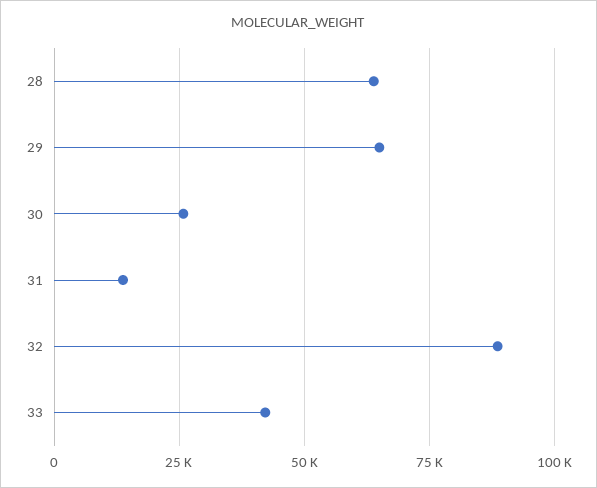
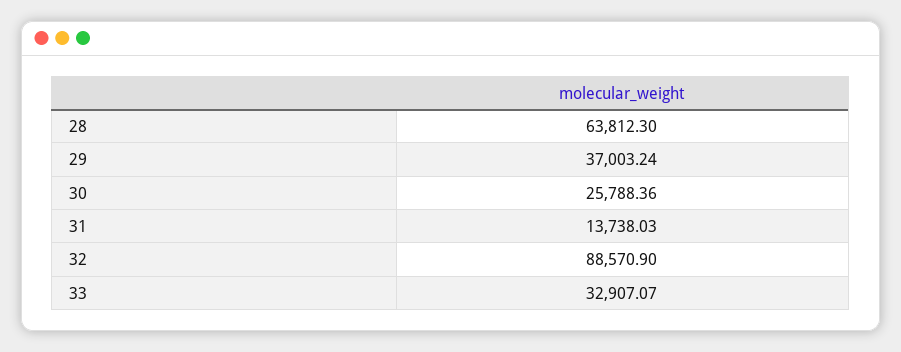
29: 65000 -> 37003.24
33: 42500 -> 32907.07

